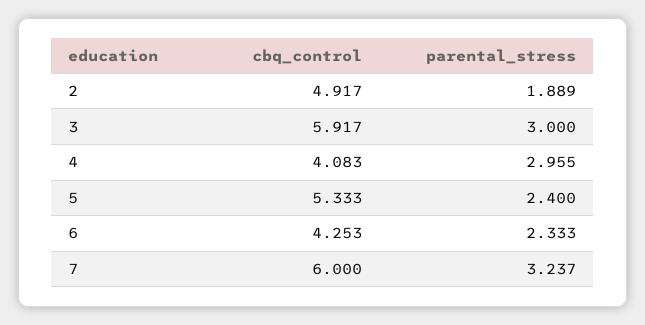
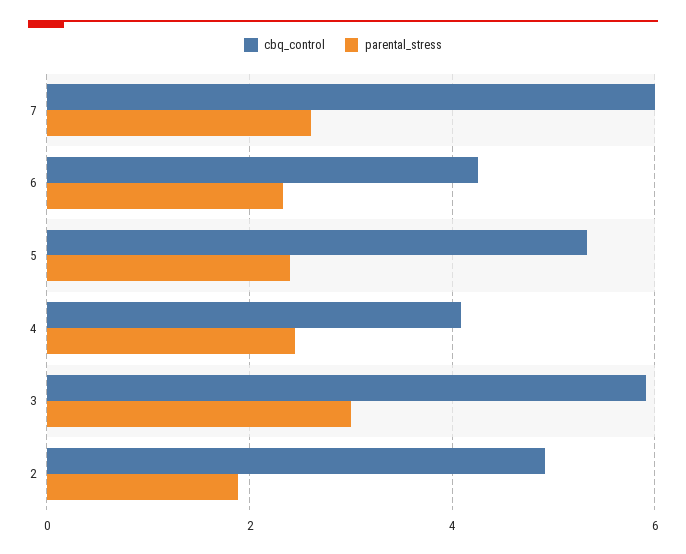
parental_stress, 4: 2.955 -> 2.4
parental_stress, 7: 3.237 -> 2.6

